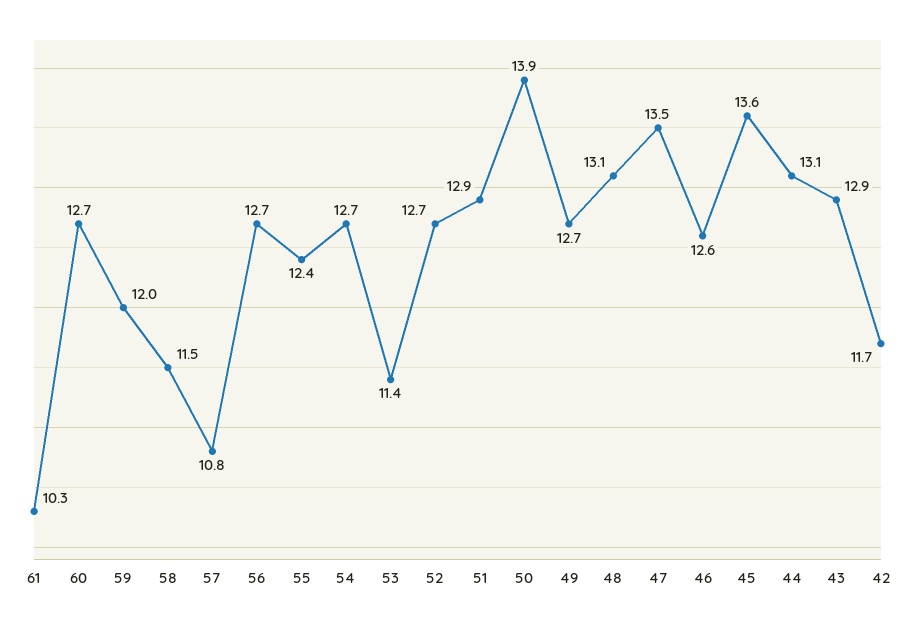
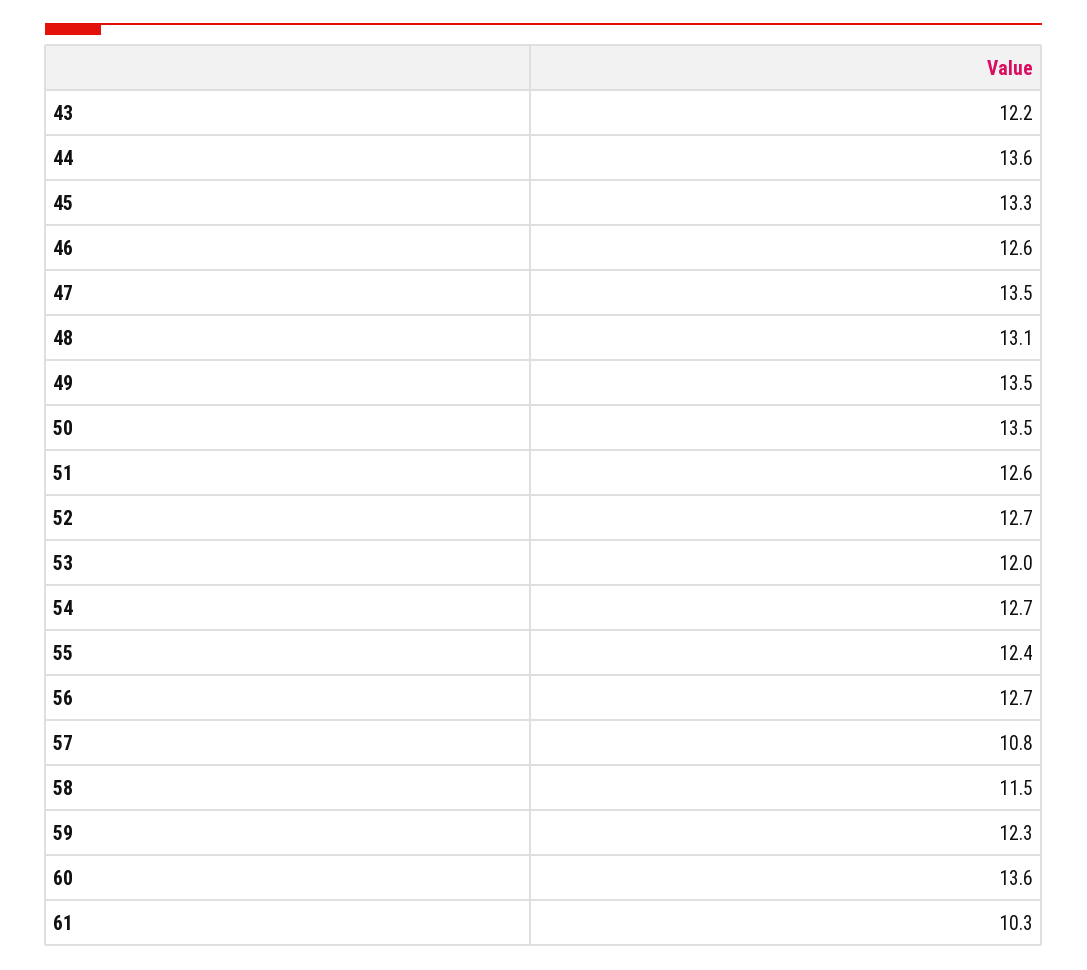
60: 12.7 -> 13.6
59: 12 -> 12.3
53: 11.4 -> 12
51: 12.9 -> 12.6
50: 13.9 -> 13.5
49: 12.7 -> 13.5
45: 13.6 -> 13.3
44: 13.1 -> 13.6
43: 12.9 -> 12.2
42: 11.7 -> none

